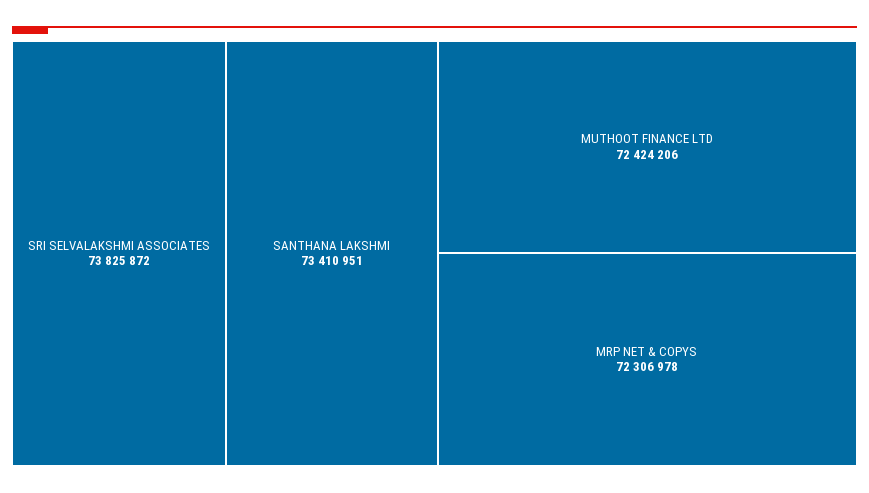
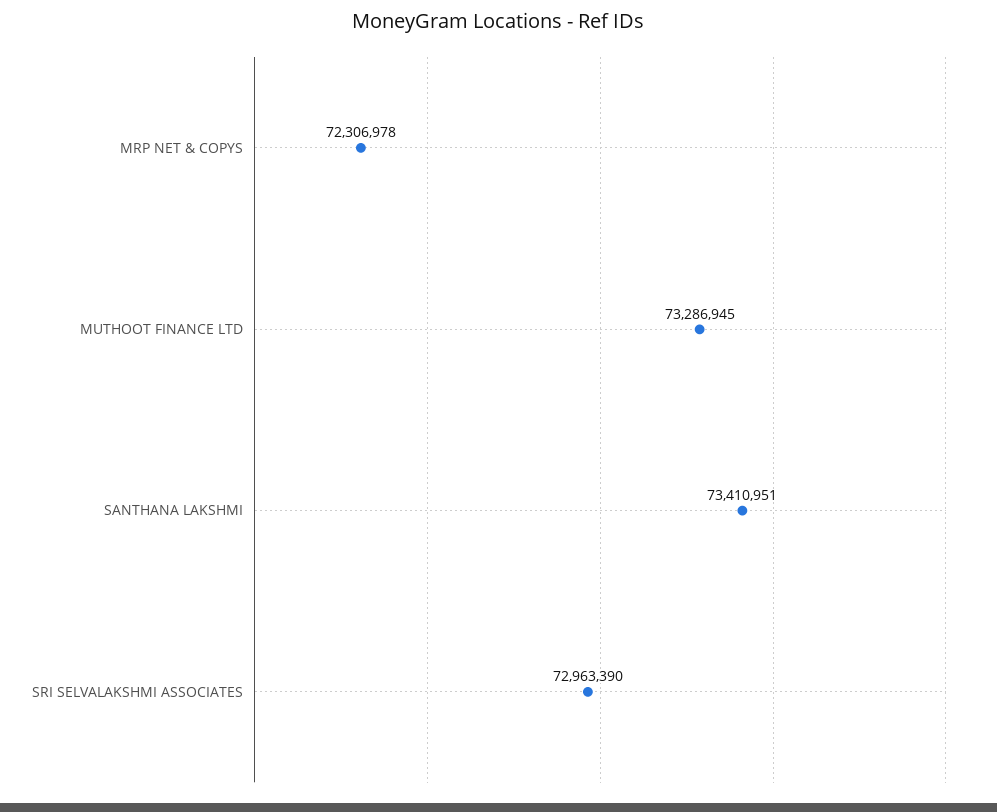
SRI SELVALAKSHMI ASSOCIATES: 73825872 -> 72963390
MUTHOOT FINANCE LTD: 72424206 -> 73286945

